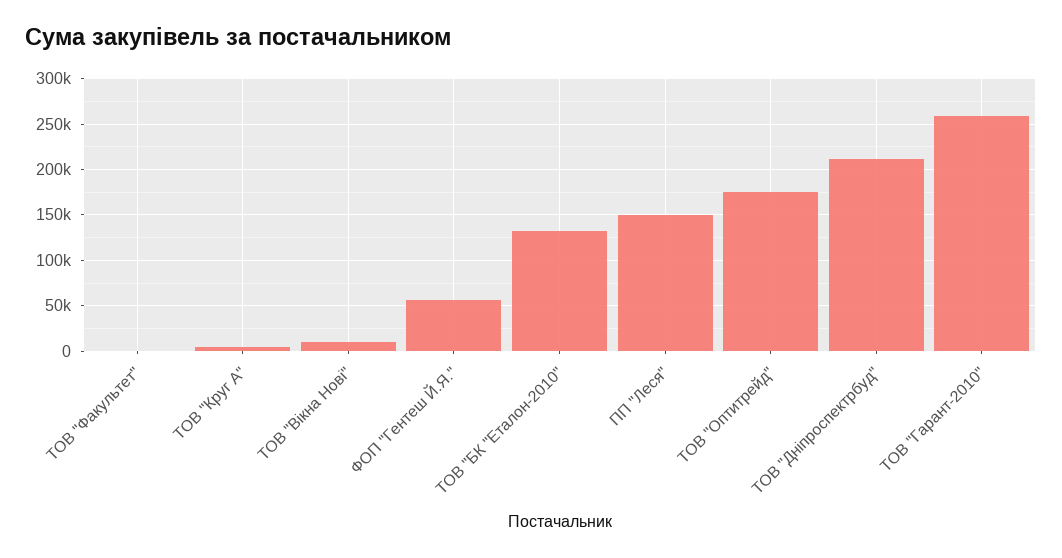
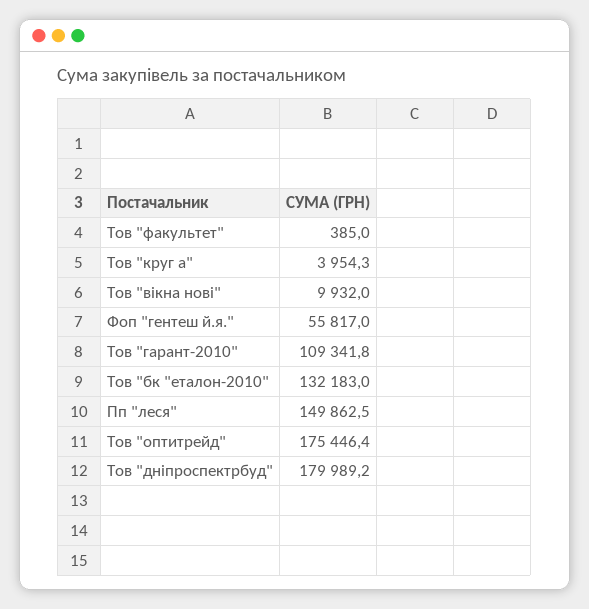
ТОВ "Дніпроспектрбуд": 210000 -> 179989.2
ТОВ "Гарант-2010": 260000 -> 109341.8

